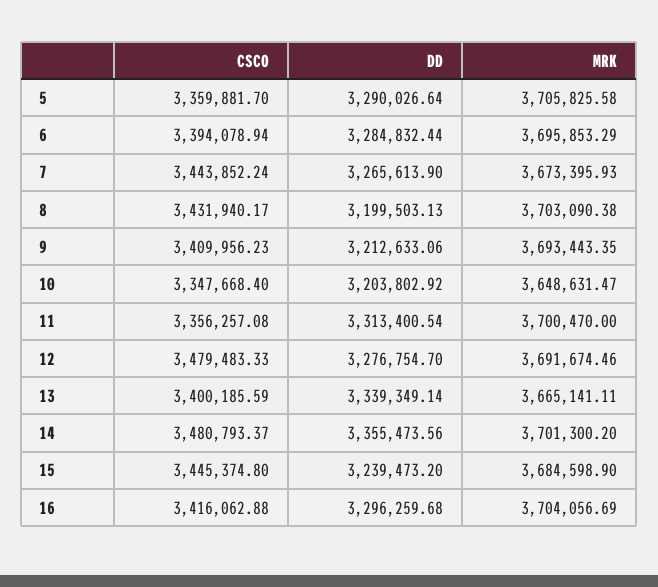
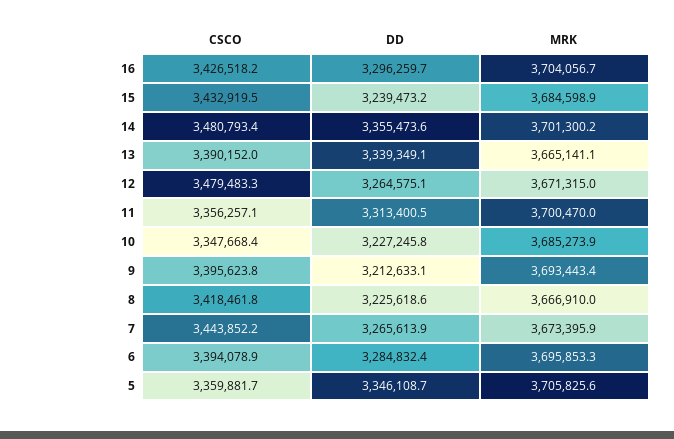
DD, 5: 3290026.64 -> 3346108.7
CSCO, 8: 3431940.17 -> 3418461.8
DD, 8: 3199503.13 -> 3225618.6
MRK, 8: 3703090.38 -> 3666910
CSCO, 9: 3409956.23 -> 3395623.8
DD, 10: 3203802.92 -> 3227245.8
MRK, 10: 3648631.47 -> 3685273.9
DD, 12: 3276754.7 -> 3264575.1
MRK, 12: 3691674.46 -> 3671315
CSCO, 13: 3400185.59 -> 3390152
CSCO, 15: 3445374.8 -> 3432919.5
CSCO, 16: 3416062.88 -> 3426518.2

